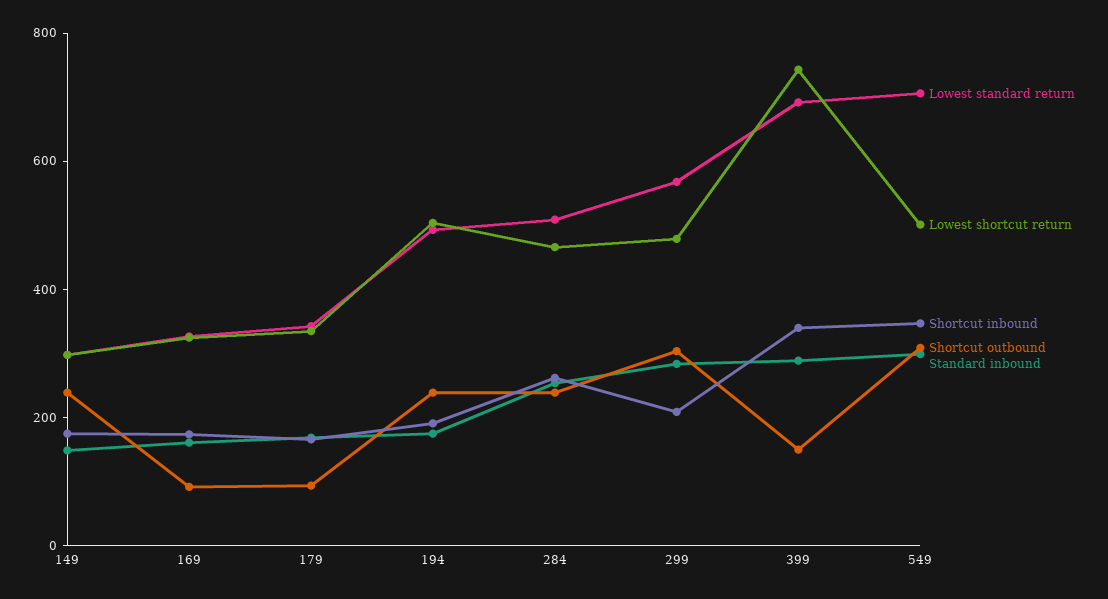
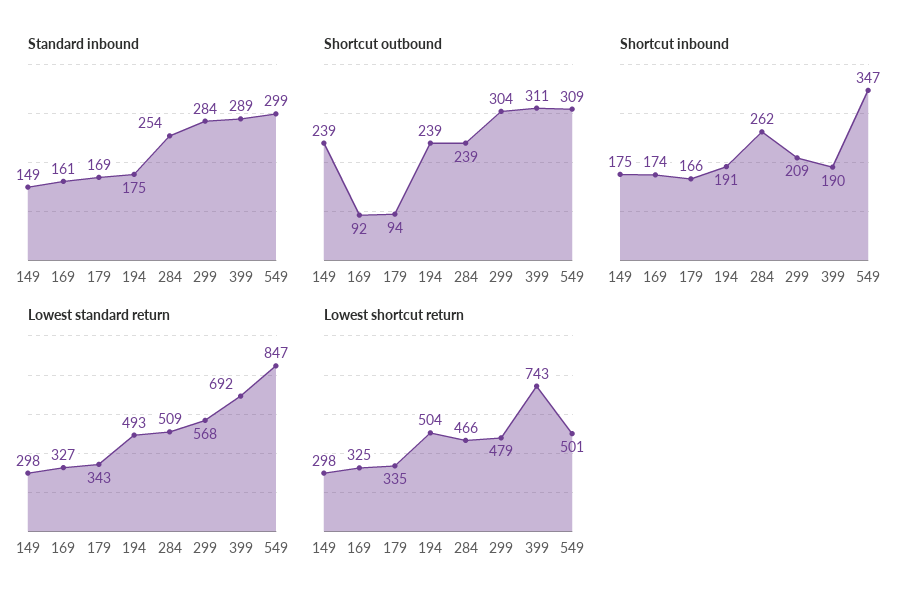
Shortcut inbound, 399: 350 -> 190
Shortcut outbound, 399: 150 -> 311
Lowest standard return, 549: 700 -> 847

